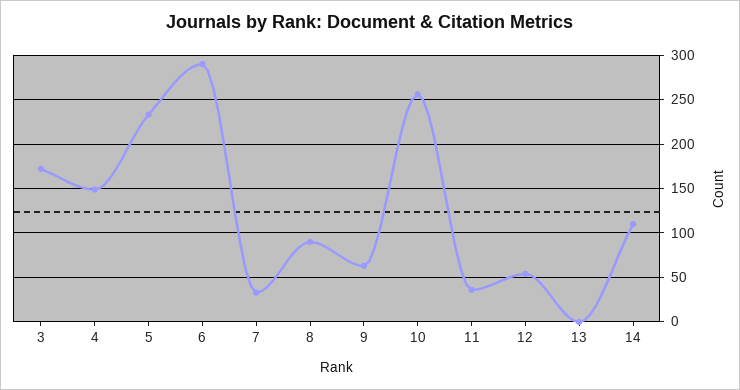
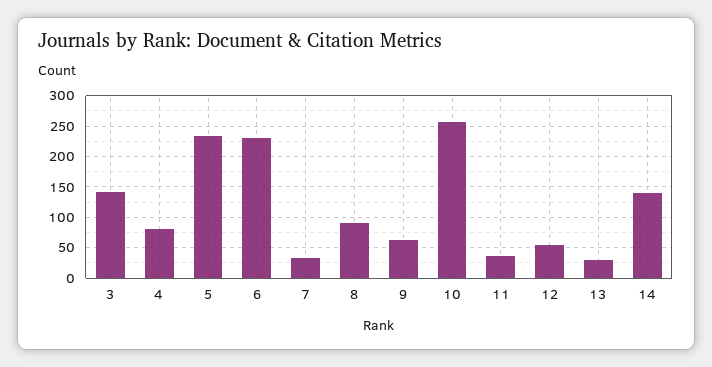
3: 170 -> 140
4: 150 -> 80
6: 290 -> 230
13: 0 -> 30
14: 110 -> 140

